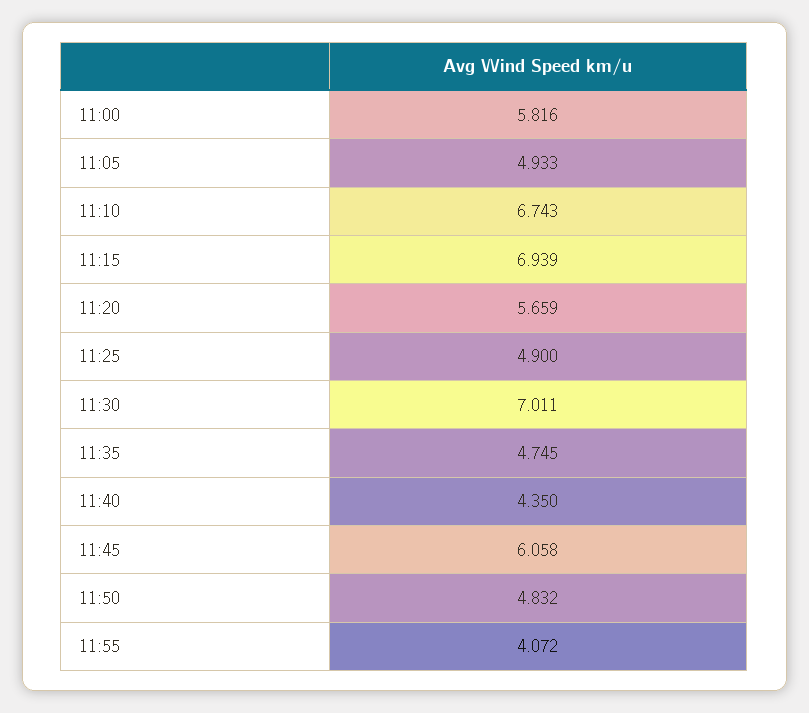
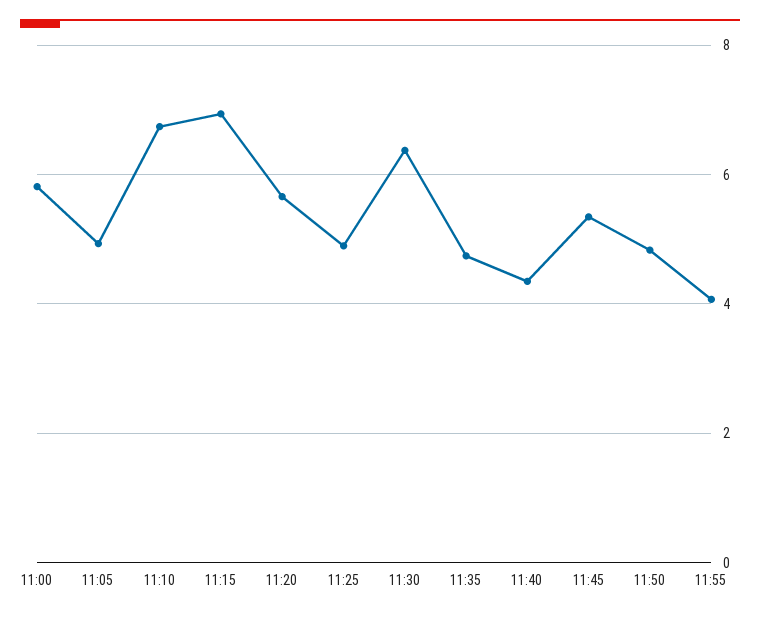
11:30: 7.011 -> 6.4
11:45: 6.058 -> 5.4

